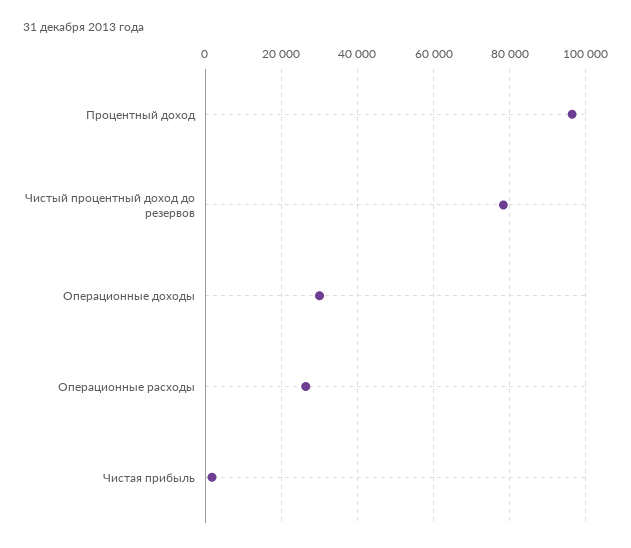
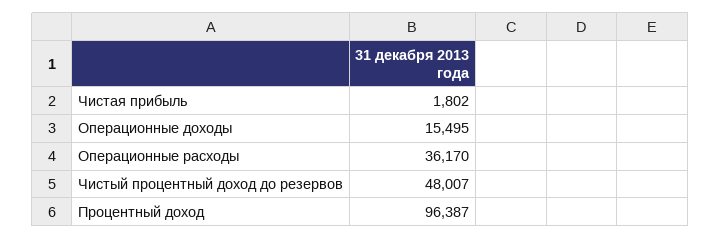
Чистый процентный доход до резервов: 78000 -> 48007
Операционные доходы: 30000 -> 15495
Операционные расходы: 26000 -> 36170

